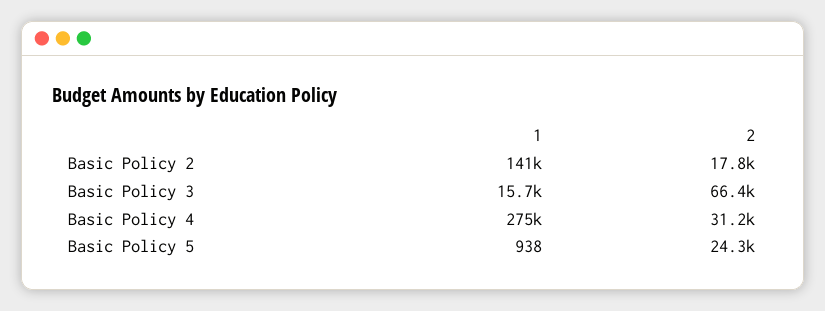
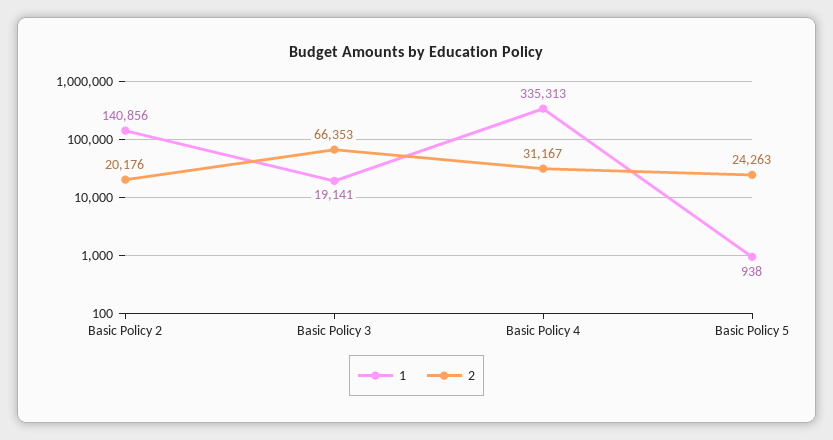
2, Basic Policy 2: 17800 -> 20176
1, Basic Policy 3: 15700 -> 19141
1, Basic Policy 4: 275000 -> 335313

